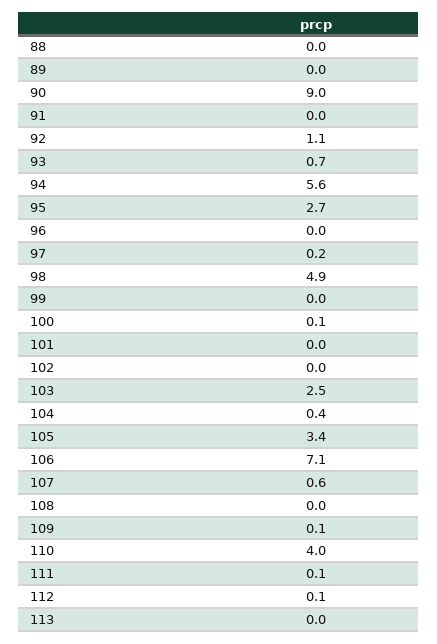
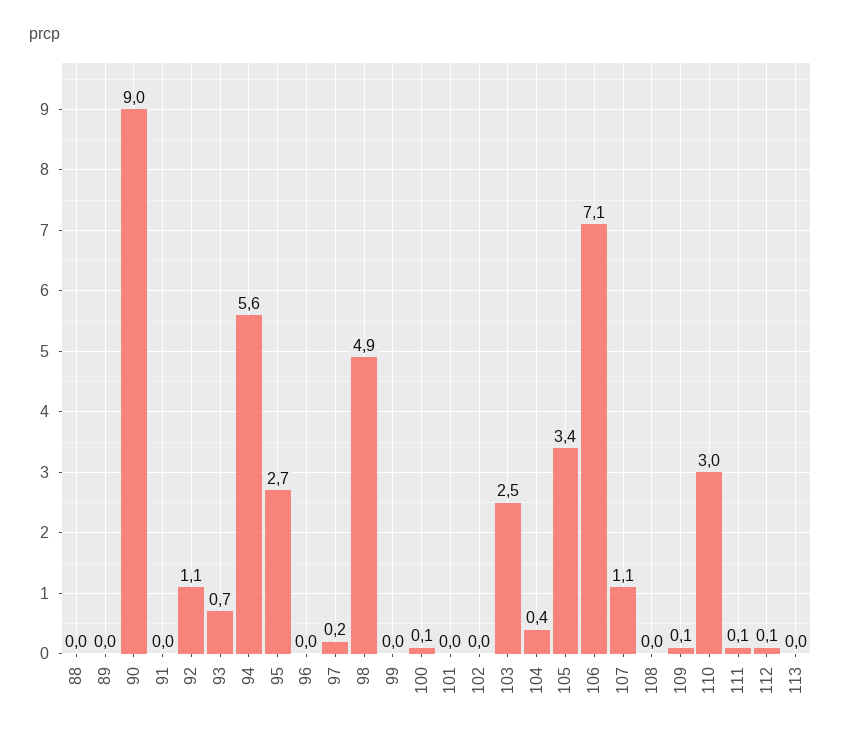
107: 0.6 -> 1.1
110: 4 -> 3

